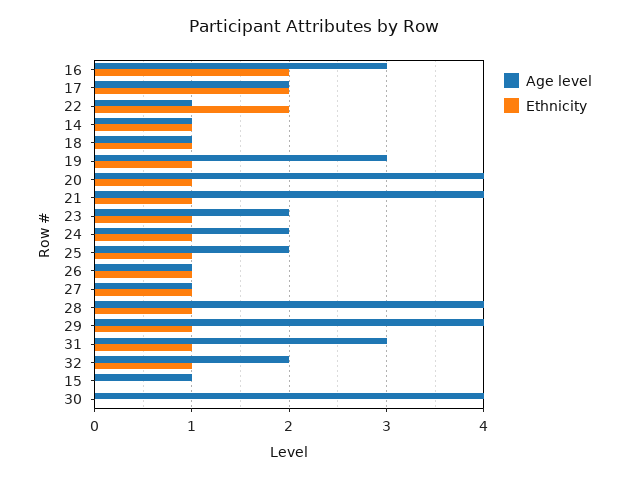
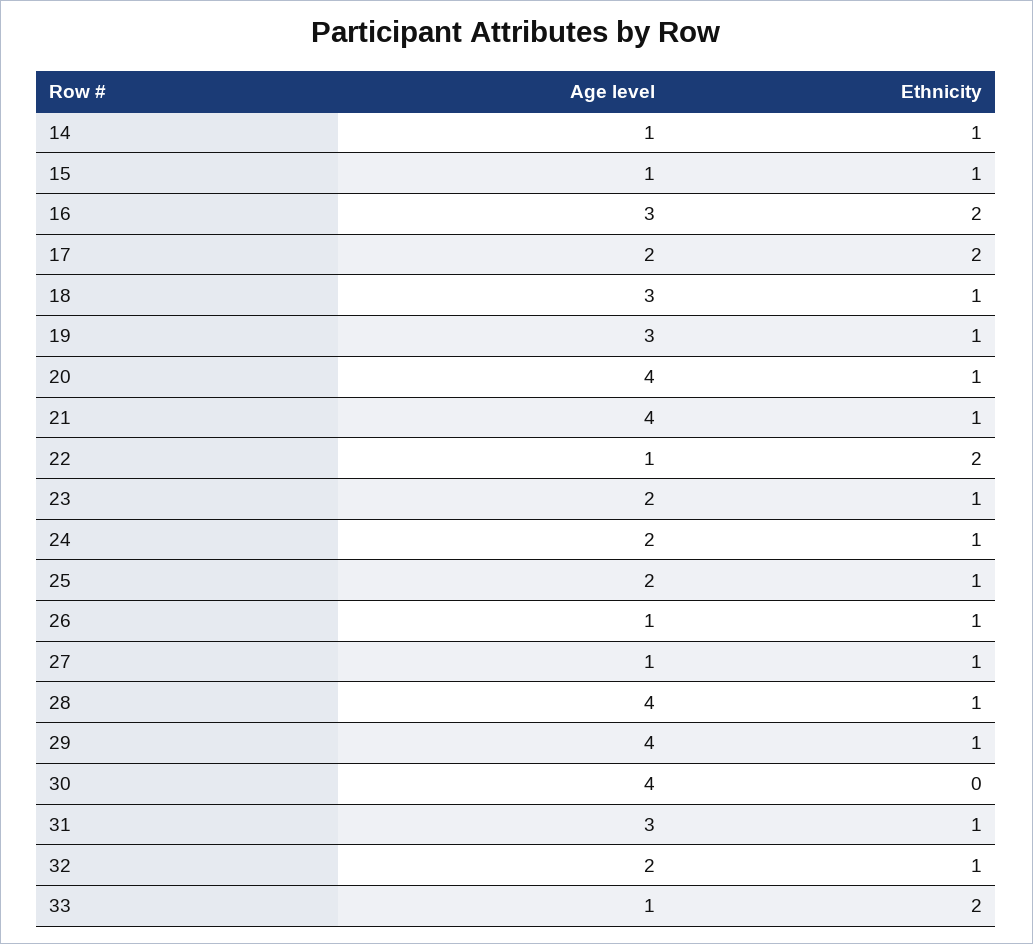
Age level, 18: 1 -> 3
Ethnicity, 15: 0 -> 1
Age level, 33: none -> 1
Ethnicity, 33: none -> 2

